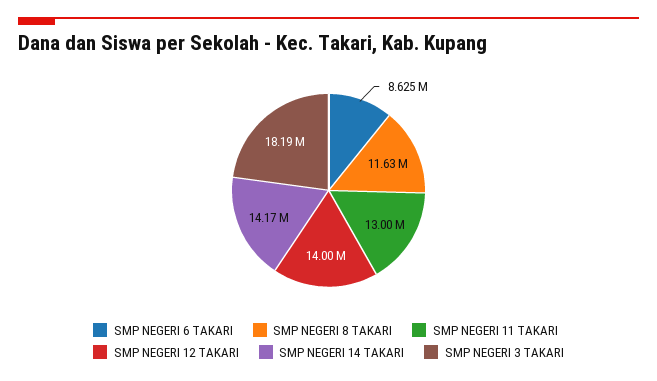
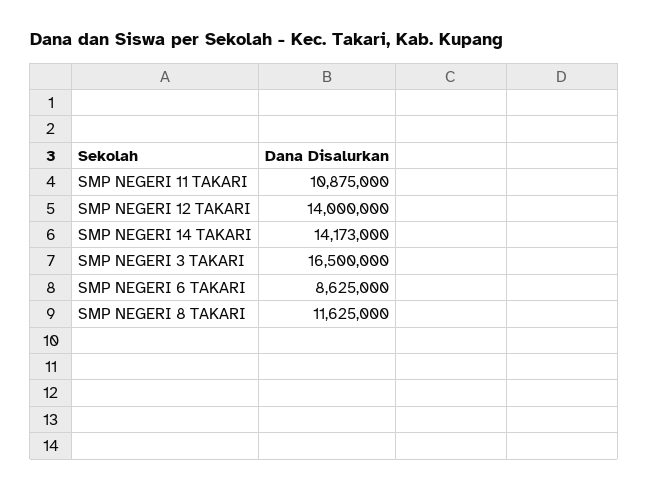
SMP NEGERI 11 TAKARI: 13000000 -> 10875000
SMP NEGERI 3 TAKARI: 18190000 -> 16500000

